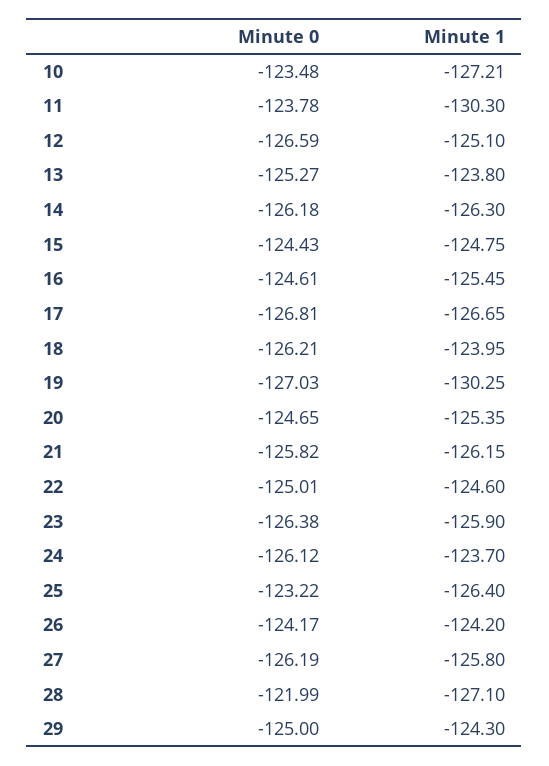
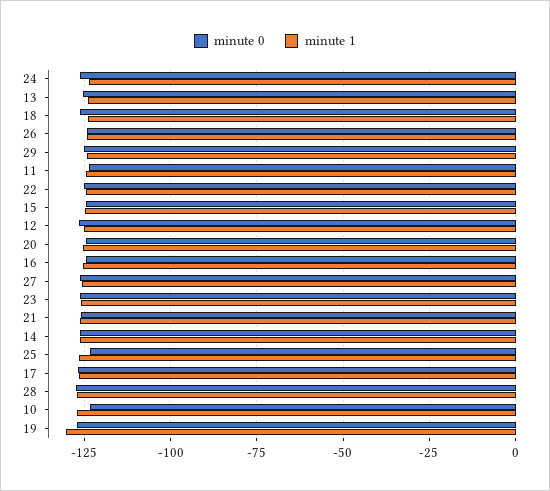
Minute 1, 11: -130.3 -> -125
Minute 0, 28: -121.99 -> -127.5

